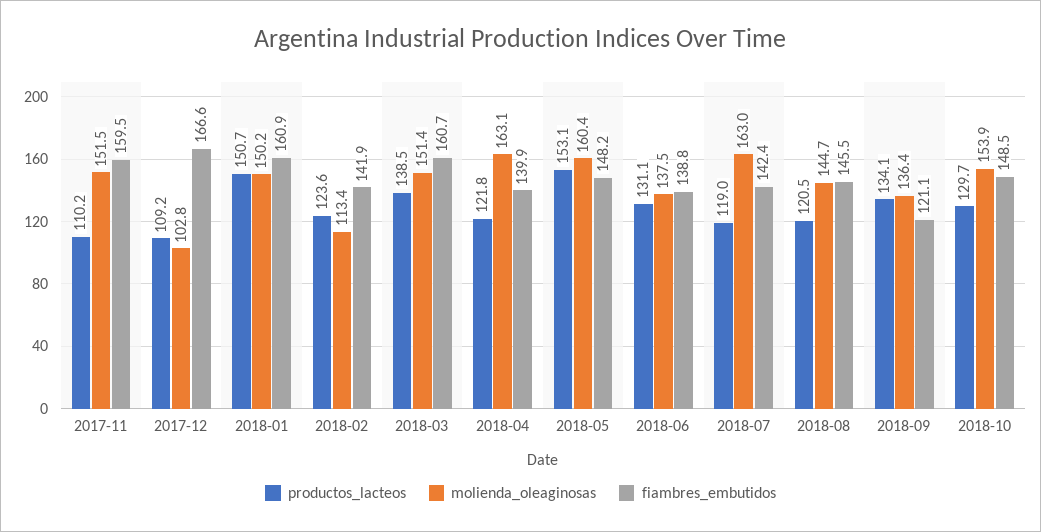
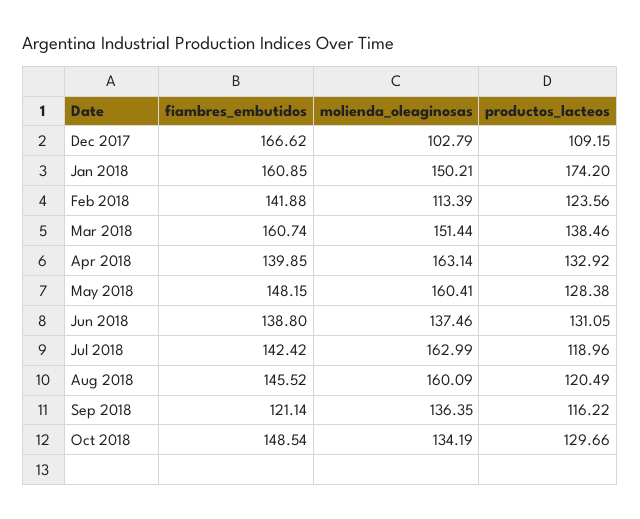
productos_lacteos, 2017-11: 110.2 -> none
molienda_oleaginosas, 2017-11: 151.5 -> none
fiambres_embutidos, 2017-11: 159.5 -> none
productos_lacteos, 2018-01: 150.7 -> 174.2
productos_lacteos, 2018-04: 121.8 -> 132.92
productos_lacteos, 2018-05: 153.1 -> 128.38
molienda_oleaginosas, 2018-08: 144.7 -> 160.09
productos_lacteos, 2018-09: 134.1 -> 116.22
molienda_oleaginosas, 2018-10: 153.9 -> 134.19

